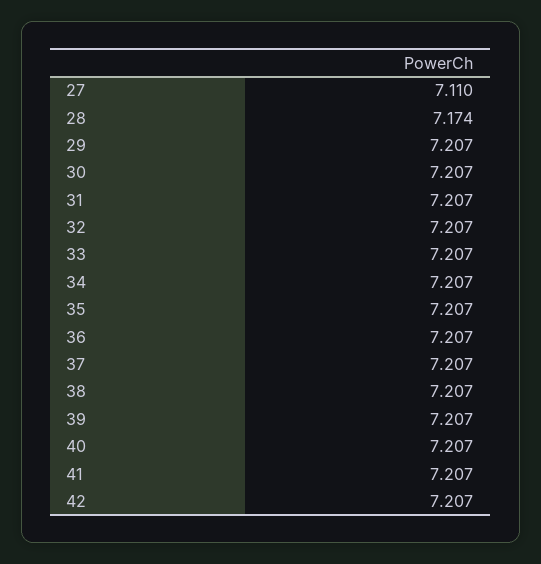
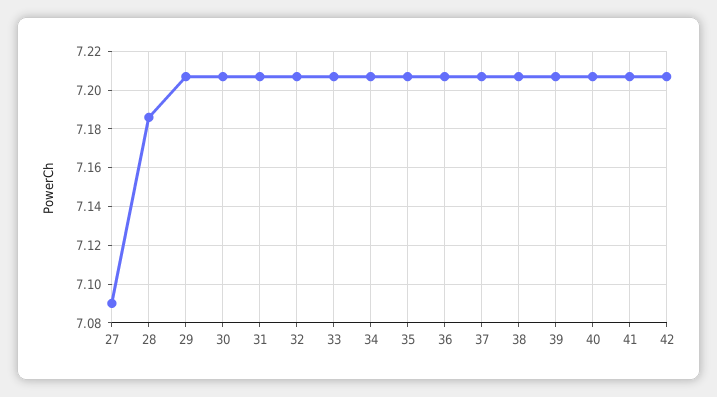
27: 7.11 -> 7.09
28: 7.174 -> 7.185

